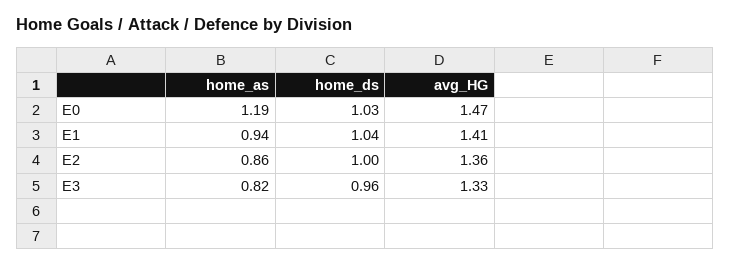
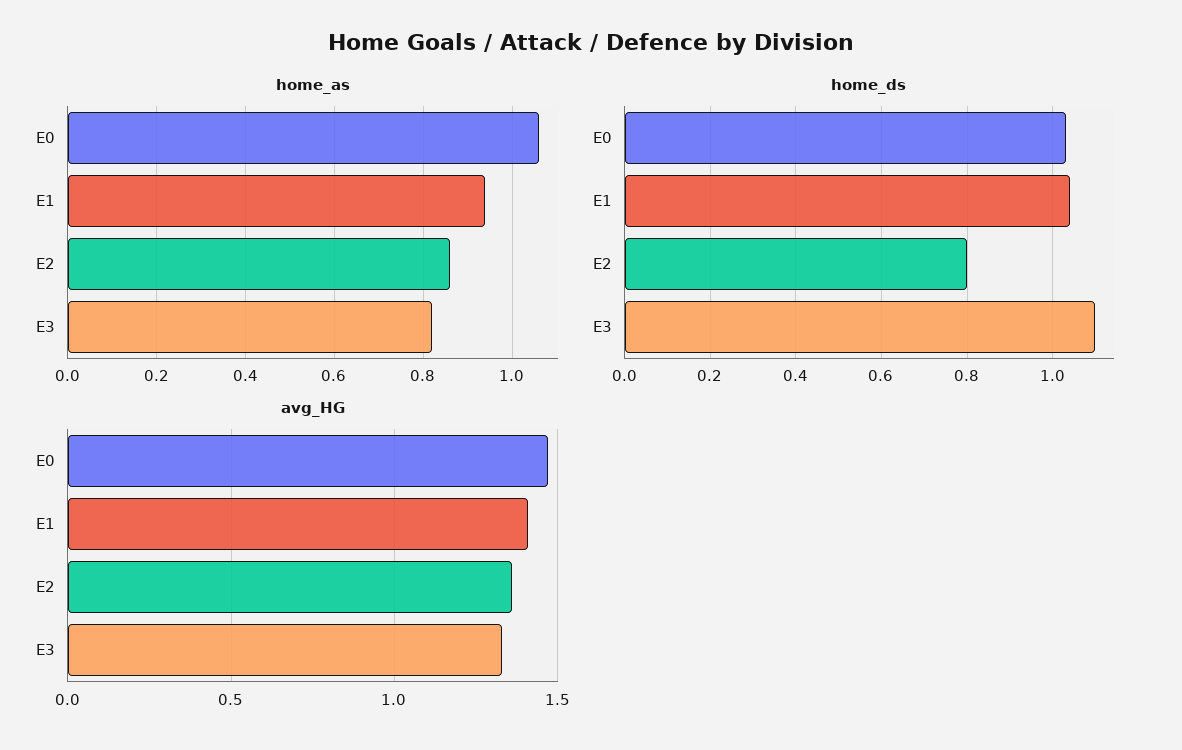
home_as, E0: 1.19 -> 1.05
home_ds, E2: 1 -> 0.8
home_ds, E3: 0.96 -> 1.1

